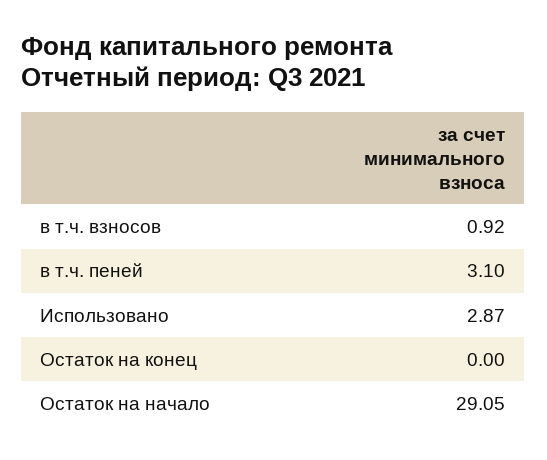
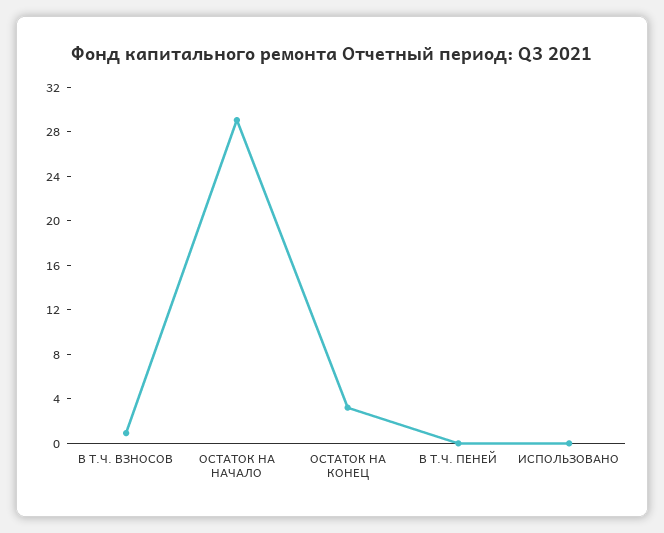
в т.ч. пеней: 3.1 -> 0
Использовано: 2.87 -> 0
Остаток на конец: 0 -> 3

